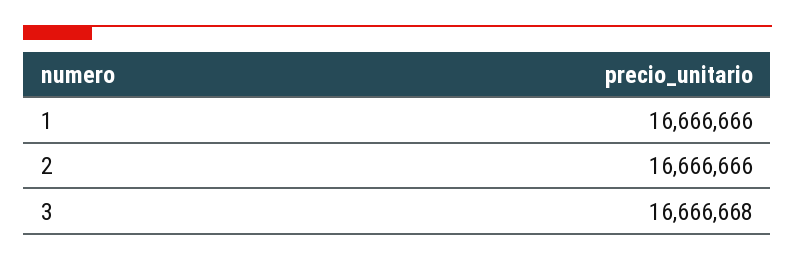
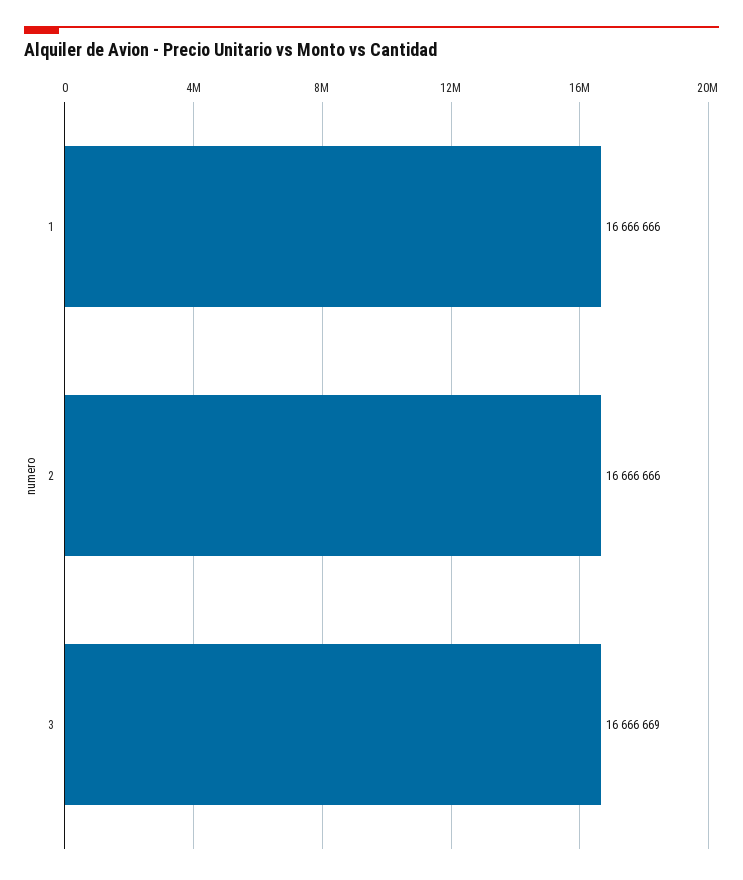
3: 16666668 -> 16666669

